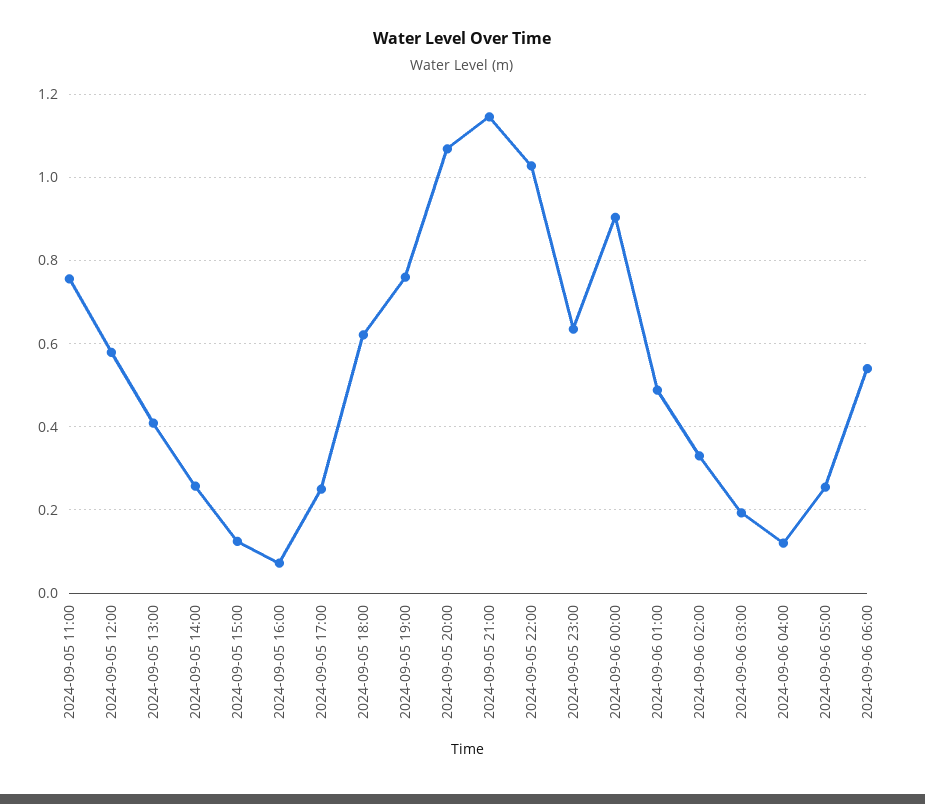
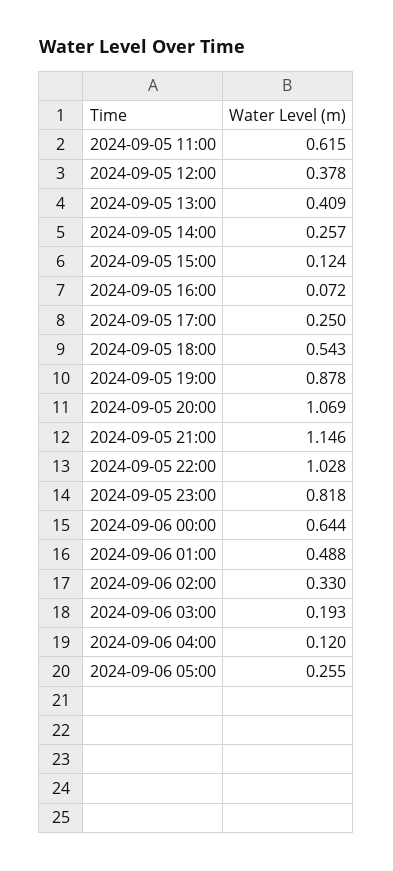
2024-09-05 11:00: 0.76 -> 0.615
2024-09-05 12:00: 0.58 -> 0.378
2024-09-05 18:00: 0.62 -> 0.543
2024-09-05 19:00: 0.76 -> 0.878
2024-09-05 23:00: 0.64 -> 0.818
2024-09-06 00:00: 0.9 -> 0.644
2024-09-06 06:00: 0.54 -> none

